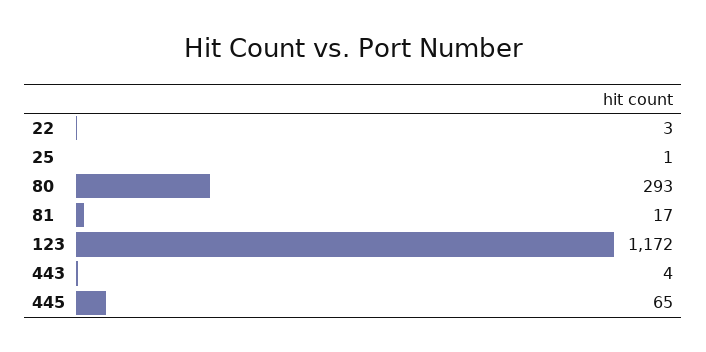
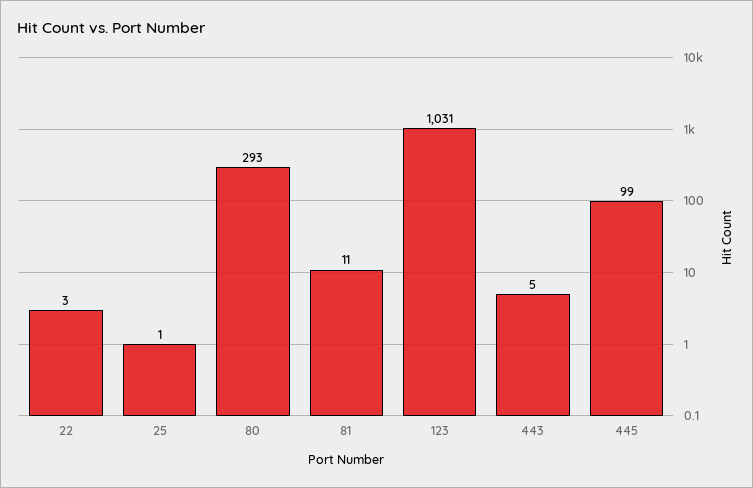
81: 17 -> 11
123: 1172 -> 1031
443: 4 -> 5
445: 65 -> 99

